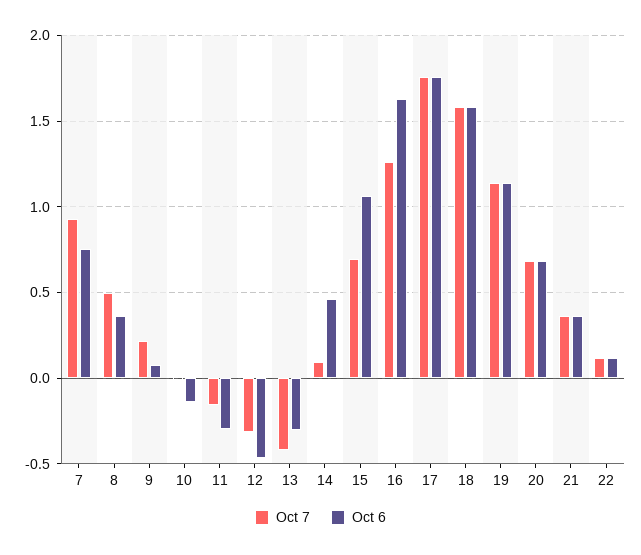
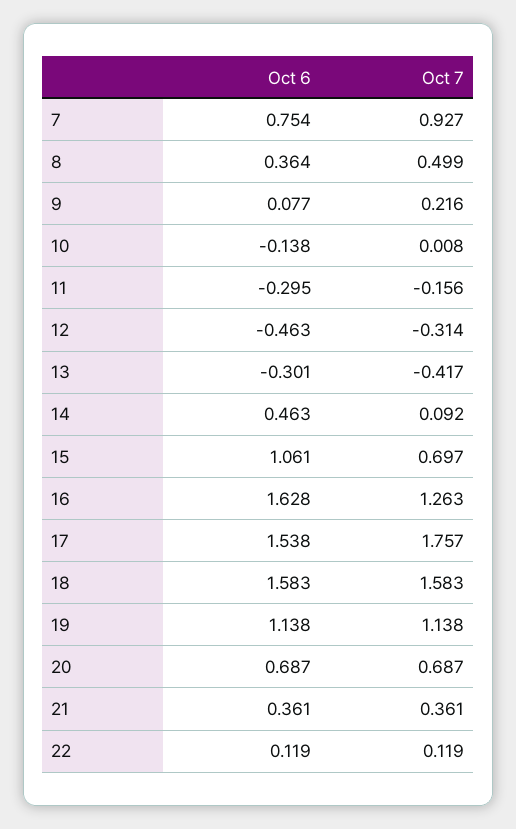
Oct 6, 17: 1.75 -> 1.538

